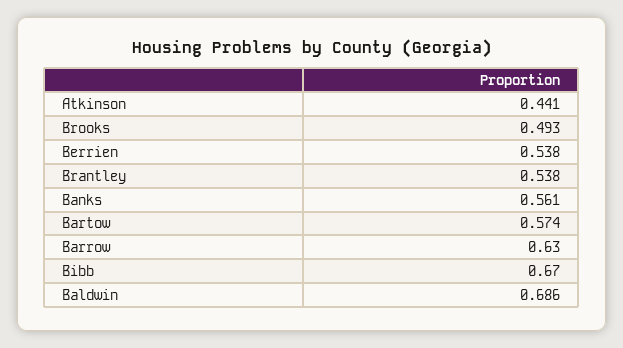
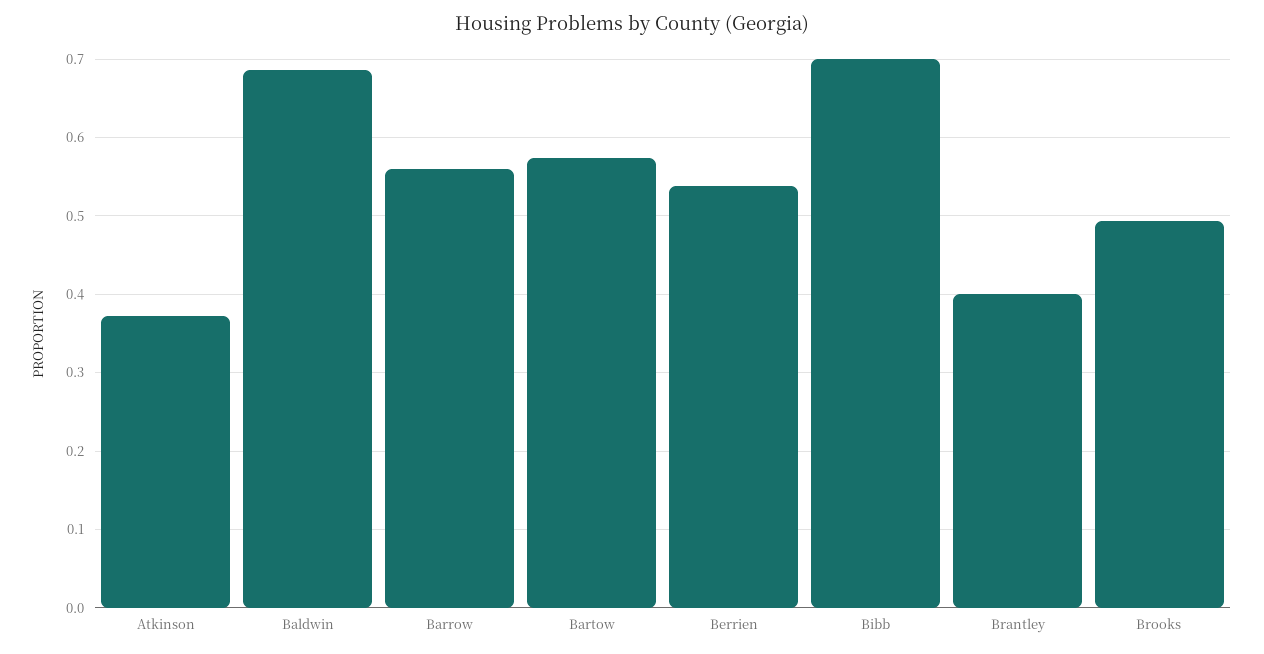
Atkinson: 0.441 -> 0.37
Brantley: 0.538 -> 0.4
Banks: 0.561 -> none
Barrow: 0.63 -> 0.56
Bibb: 0.67 -> 0.7

